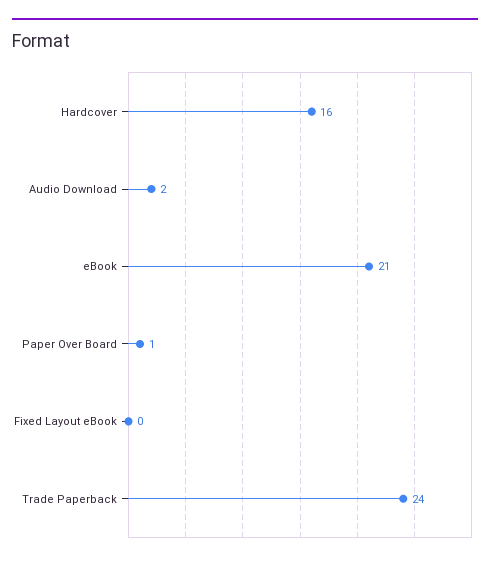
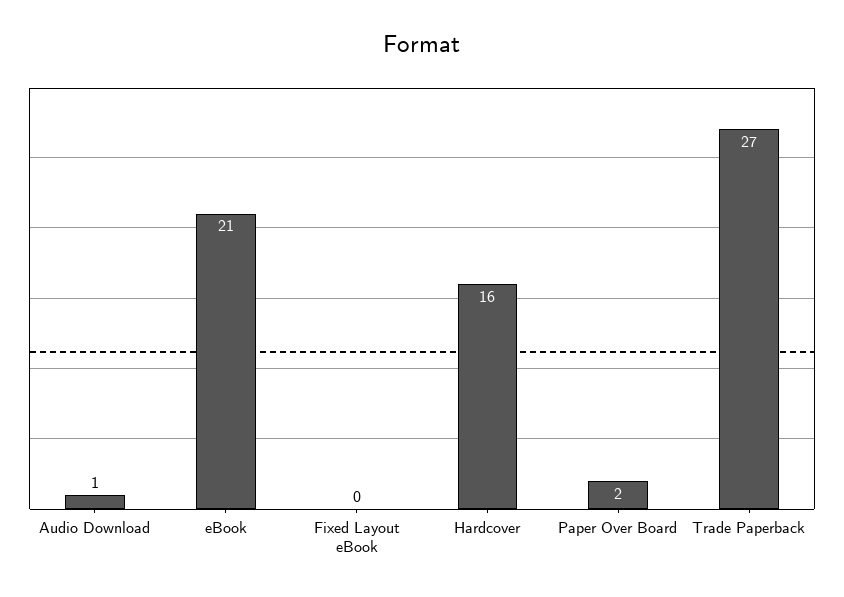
Audio Download: 2 -> 1
Paper Over Board: 1 -> 2
Trade Paperback: 24 -> 27

